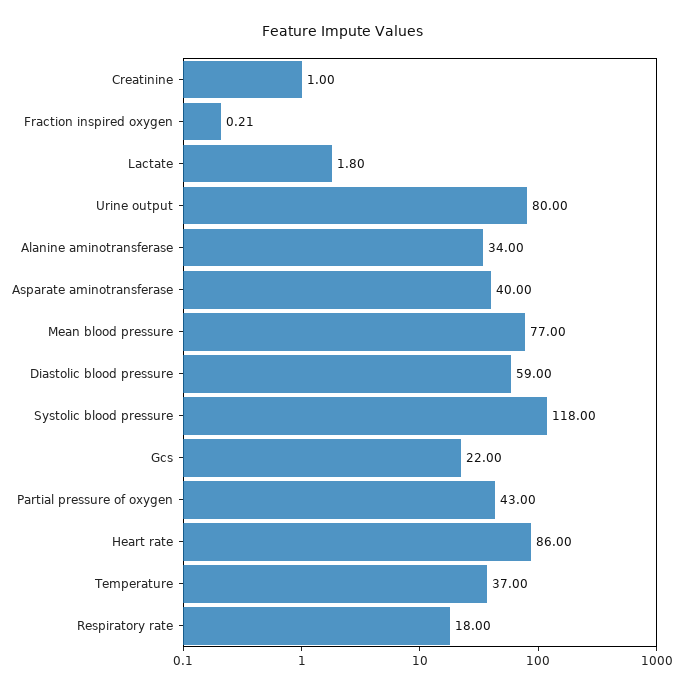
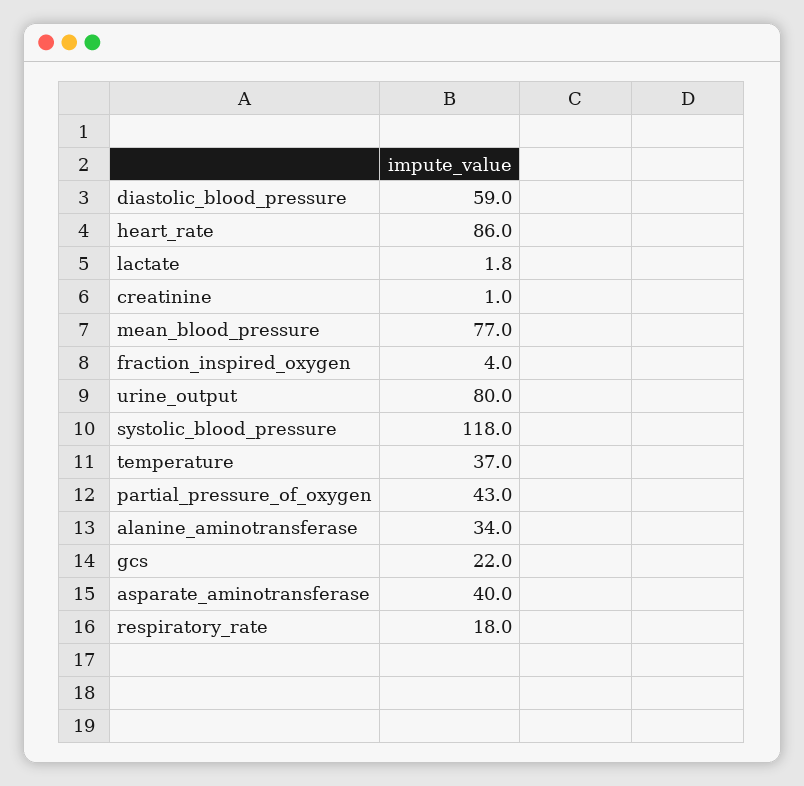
Fraction inspired oxygen: 0.21 -> 4

